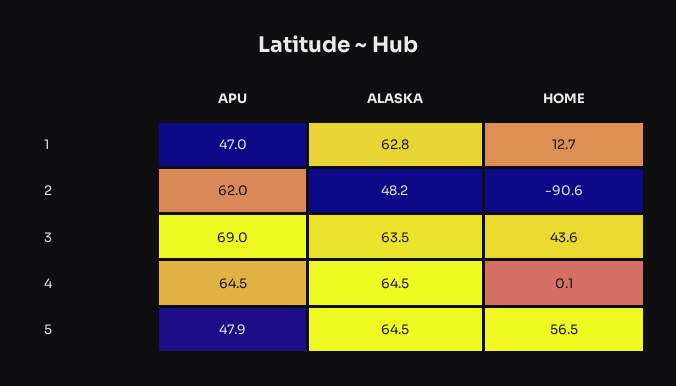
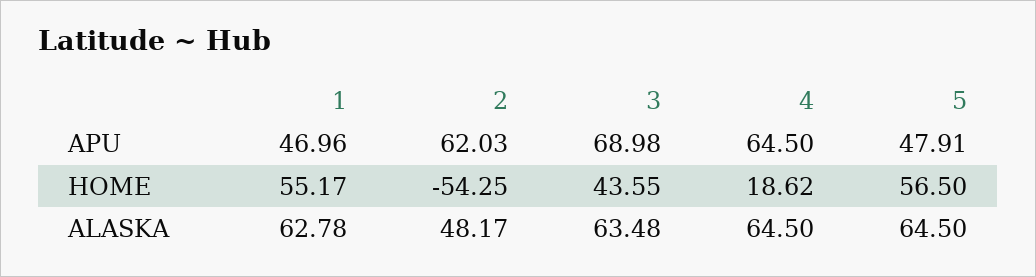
HOME, 1: 12.7 -> 55.17
HOME, 2: -90.6 -> -54.25
HOME, 4: 0.1 -> 18.62

